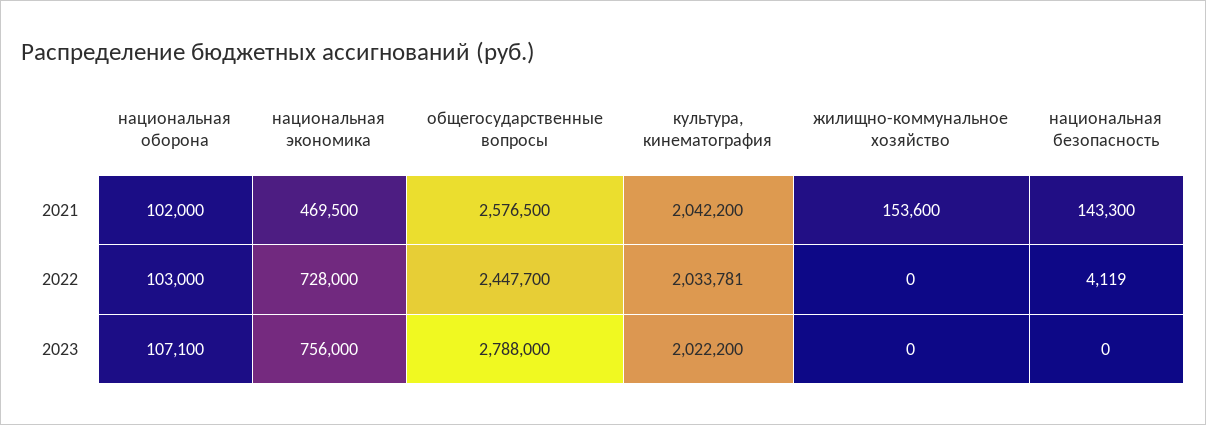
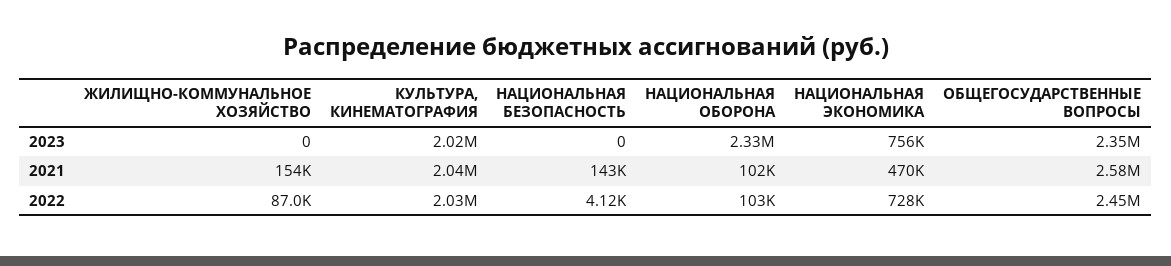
жилищно-коммунальное хозяйство, 2022: 0 -> 87000
национальная оборона, 2023: 107100 -> 2330000
общегосударственные вопросы, 2023: 2788000 -> 2350000

